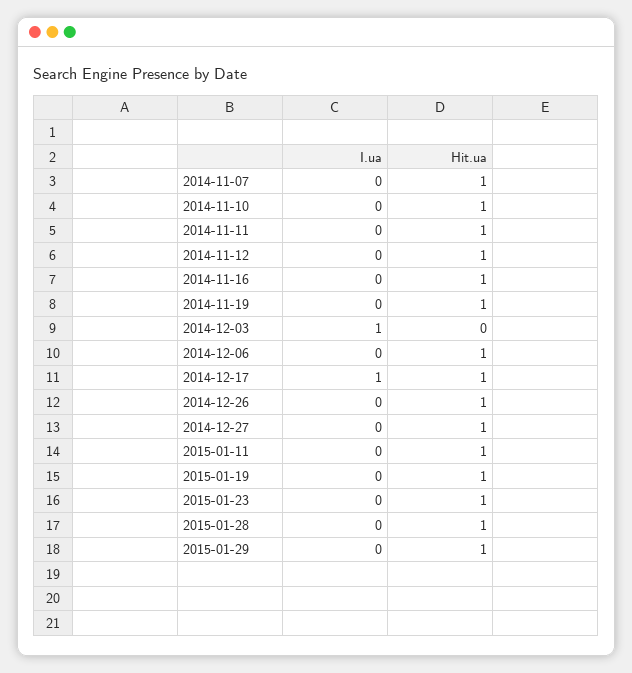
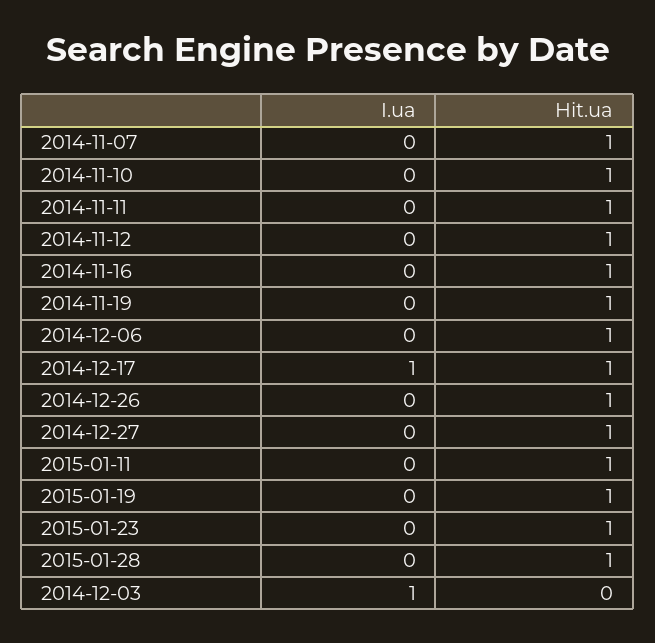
I.ua, 2015-01-29: 0 -> none
Hit.ua, 2015-01-29: 1 -> none

